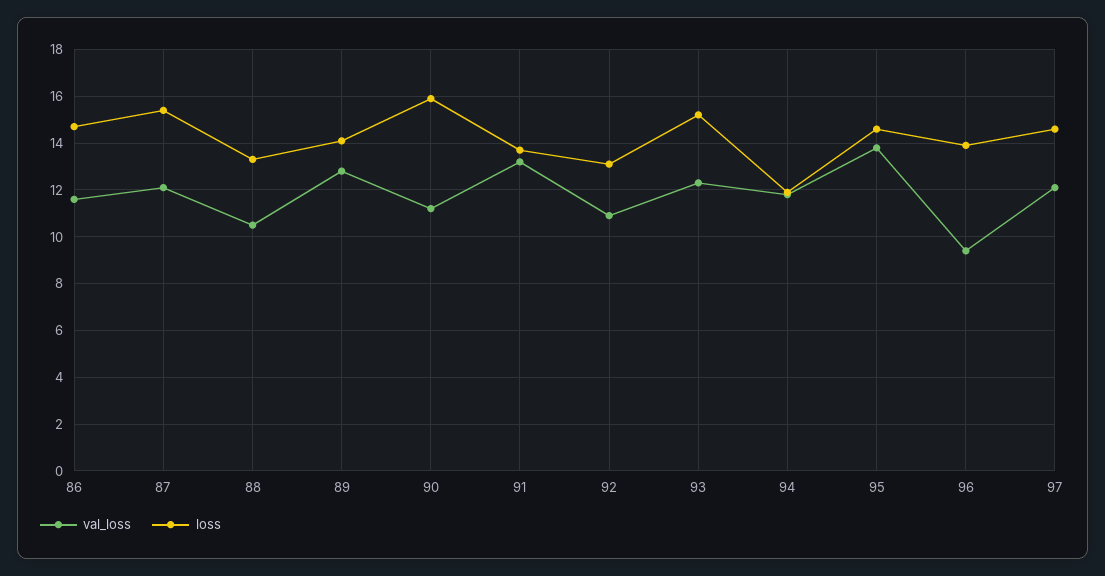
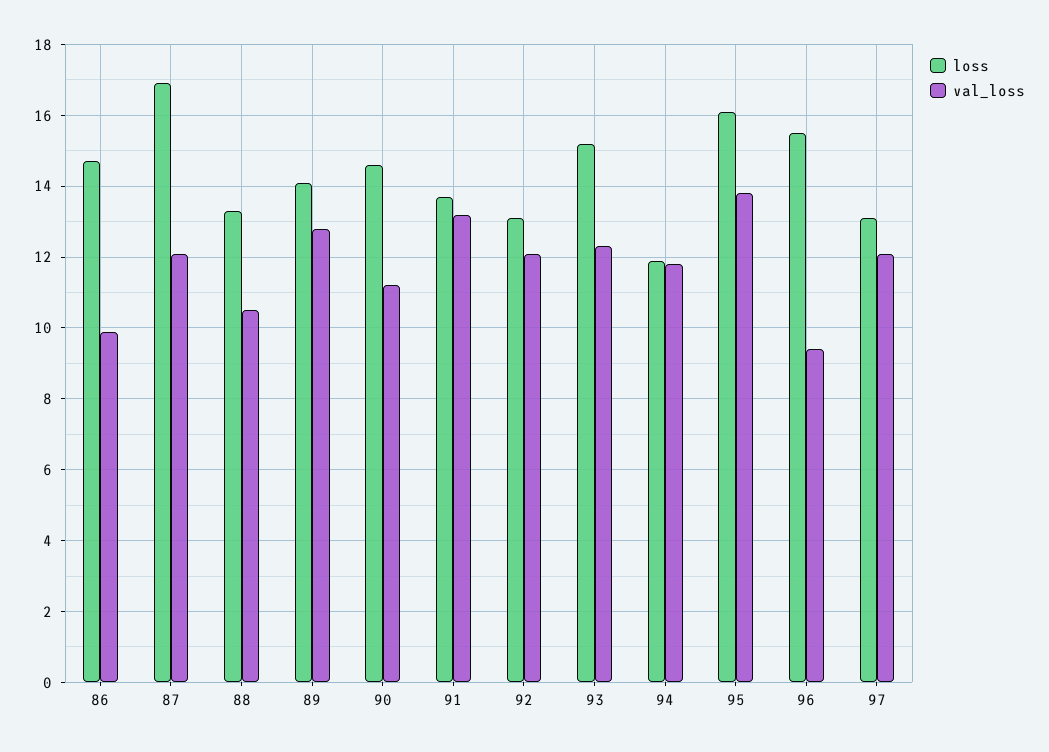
val_loss, 86: 11.5 -> 10
loss, 87: 15.5 -> 17
loss, 90: 16 -> 14.5
val_loss, 92: 11 -> 12
loss, 95: 14.5 -> 16
loss, 96: 14 -> 15.5
loss, 97: 14.5 -> 13

